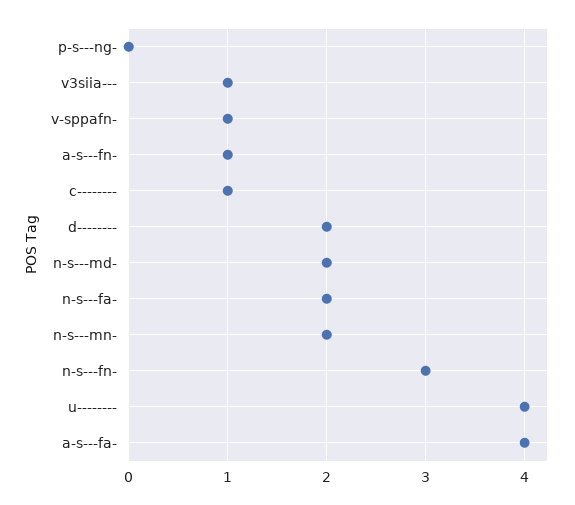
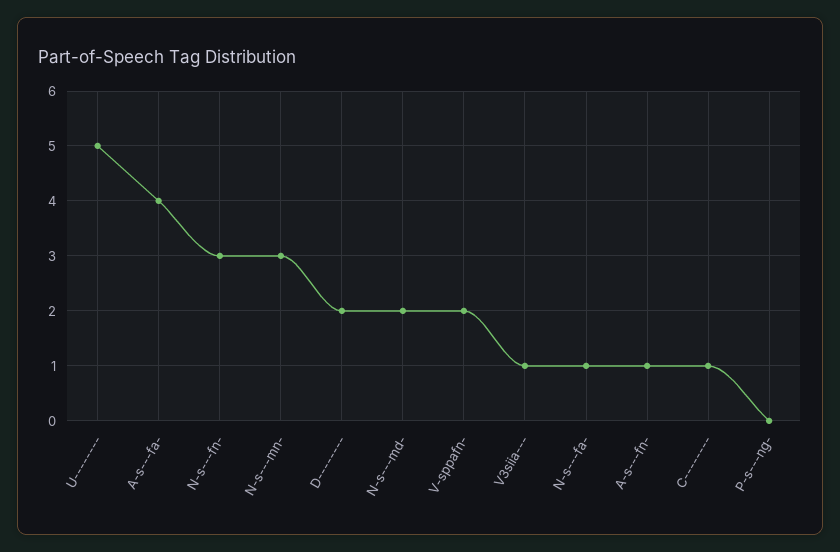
v-sppafn-: 1 -> 2
n-s---fa-: 2 -> 1
n-s---mn-: 2 -> 3
u--------: 4 -> 5

